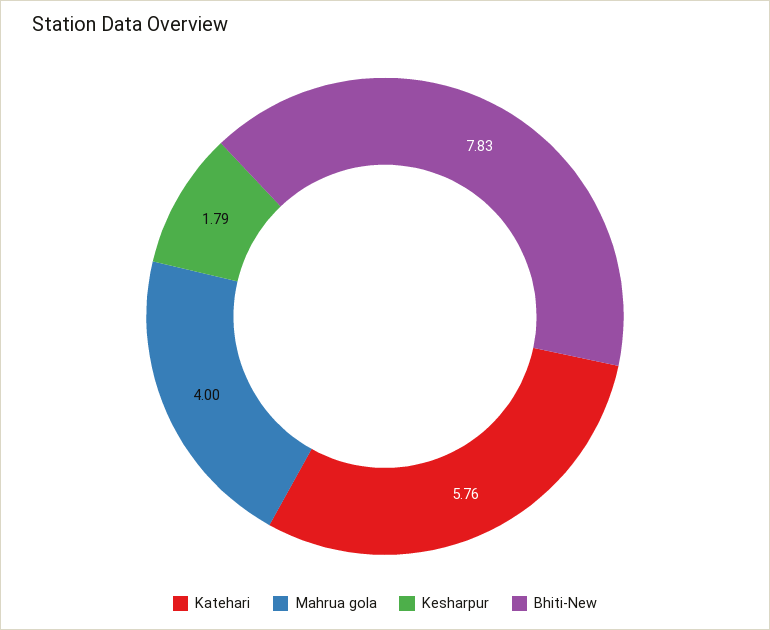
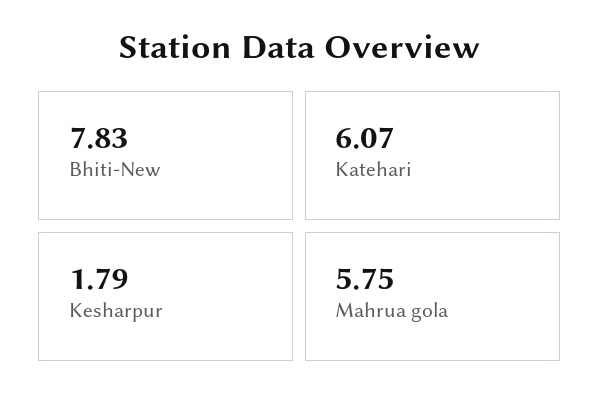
Katehari: 5.76 -> 6.07
Mahrua gola: 4 -> 5.75

